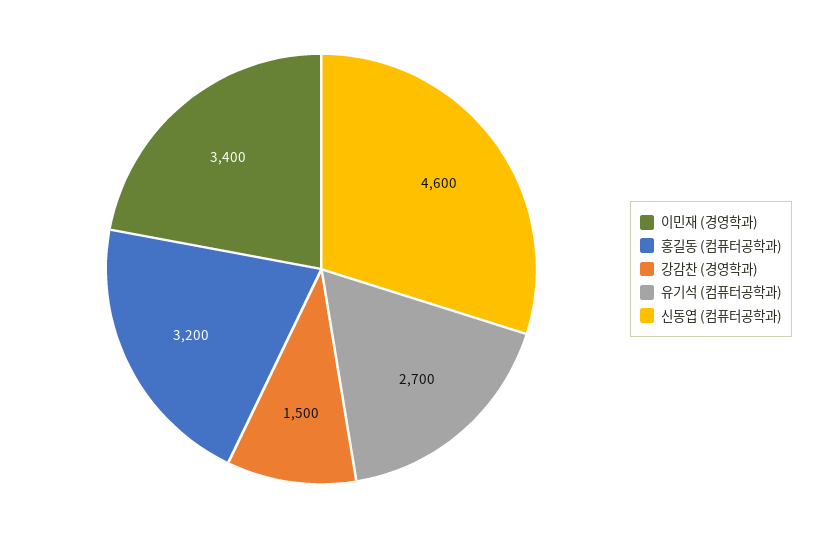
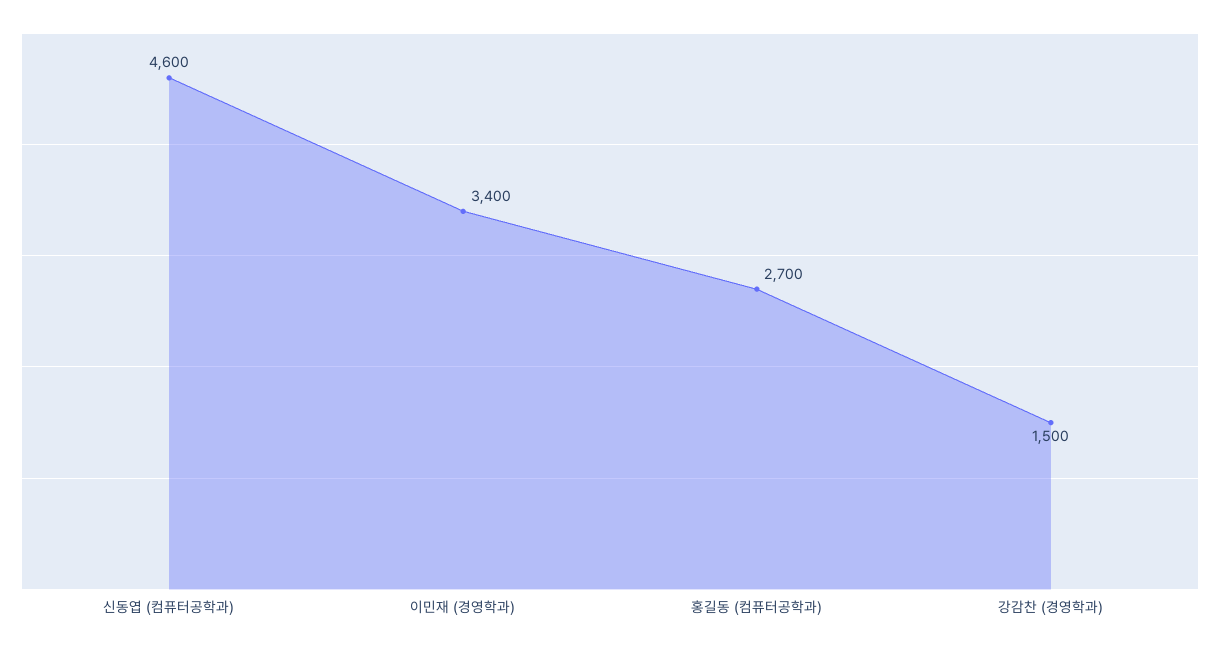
홍길동 (컴퓨터공학과): 3200 -> 2700
유기석 (컴퓨터공학과): 2700 -> none

